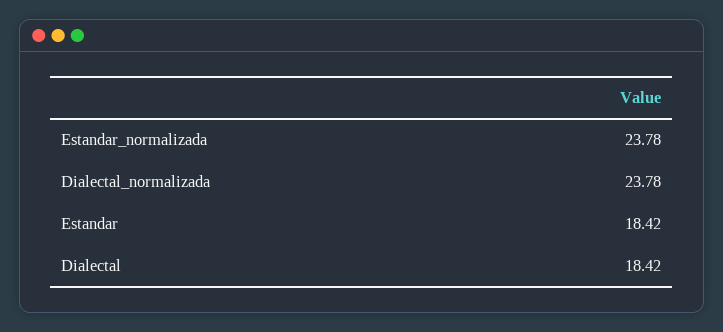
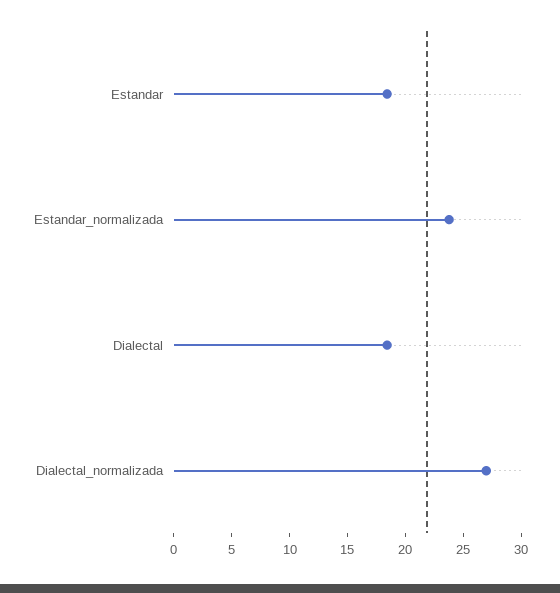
Dialectal_normalizada: 23.78 -> 27

